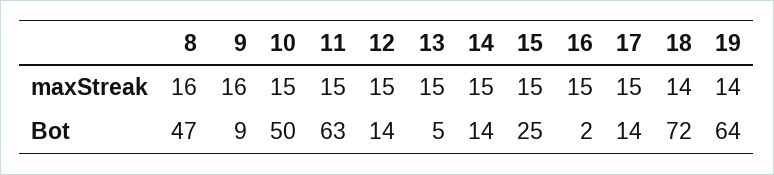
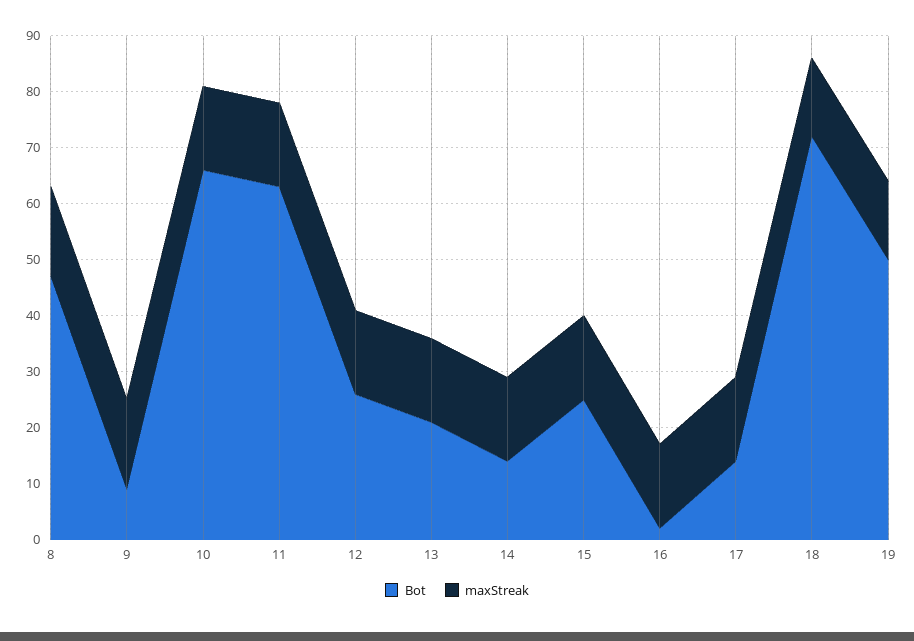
Bot, 10: 50 -> 65
Bot, 12: 14 -> 25
Bot, 13: 5 -> 20
Bot, 19: 64 -> 50

